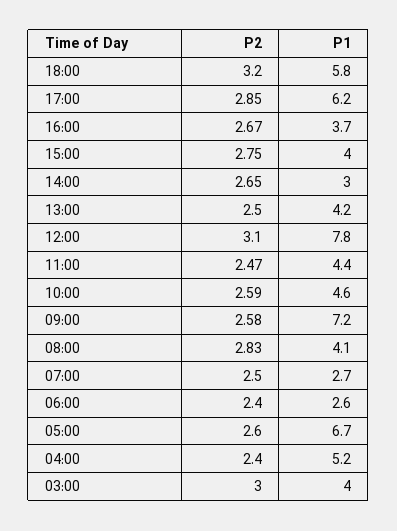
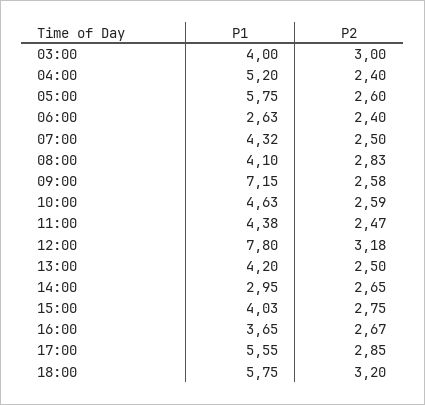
P1, 17:00: 6.2 -> 5.55
P2, 12:00: 3.1 -> 3.18
P1, 07:00: 2.7 -> 4.32
P1, 05:00: 6.7 -> 5.75

